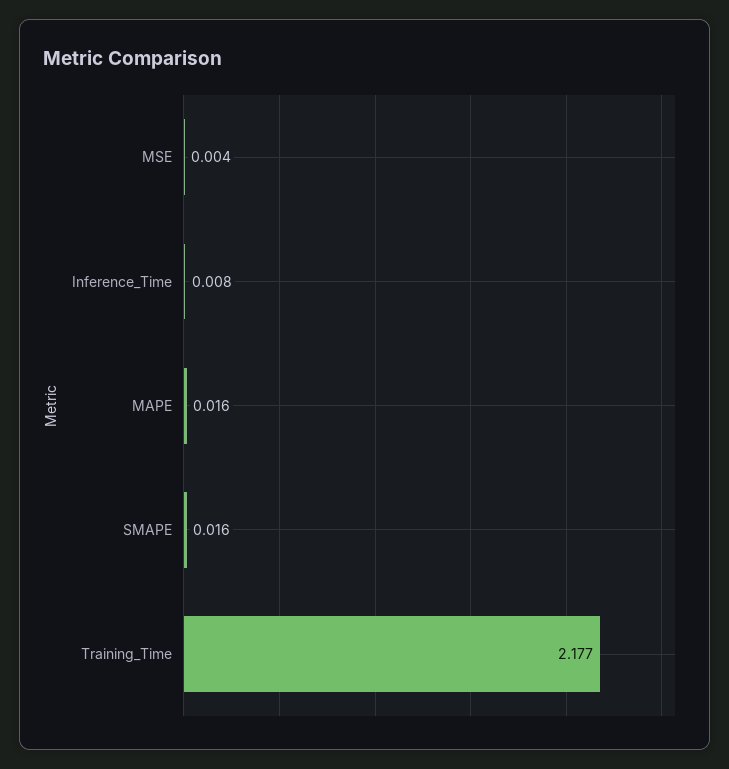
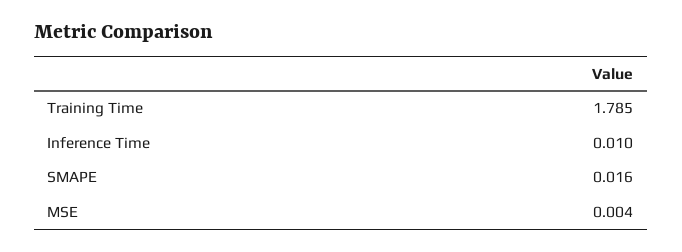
Inference_Time: 0.008 -> 0.01
MAPE: 0.016 -> none
Training_Time: 2.177 -> 1.785

